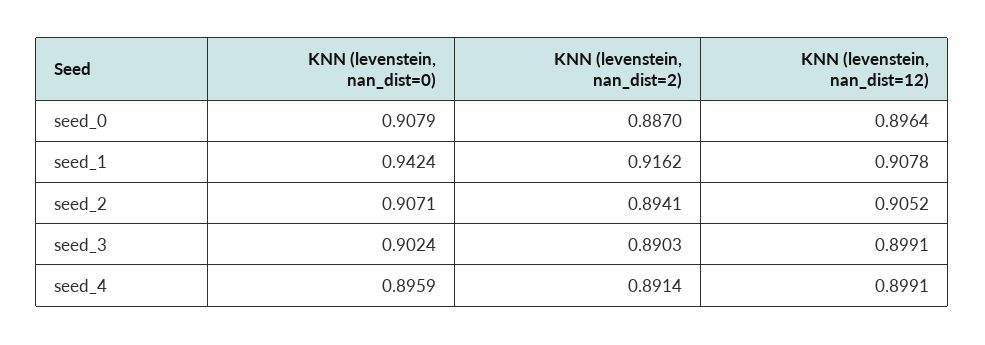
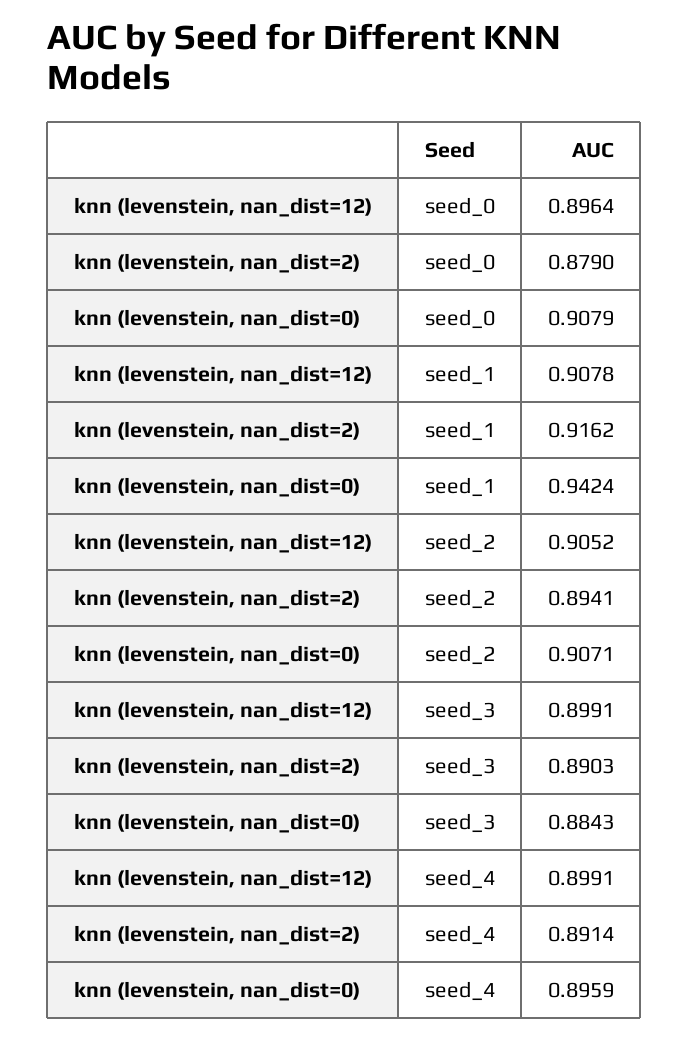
KNN (levenstein, nan_dist=2), seed_0: 0.887 -> 0.879
KNN (levenstein, nan_dist=0), seed_3: 0.9024 -> 0.8843

